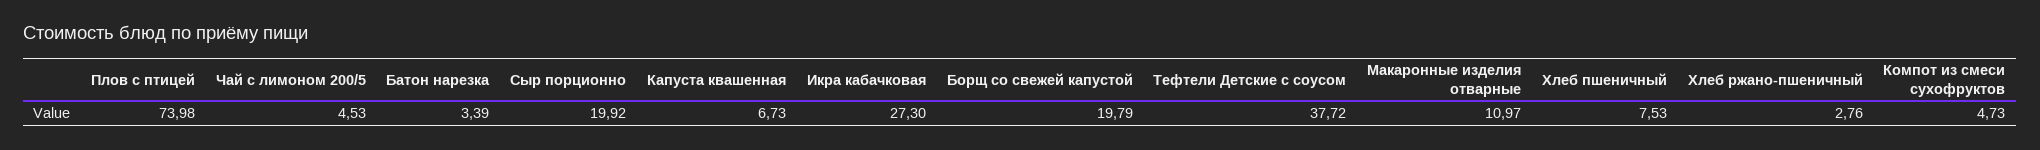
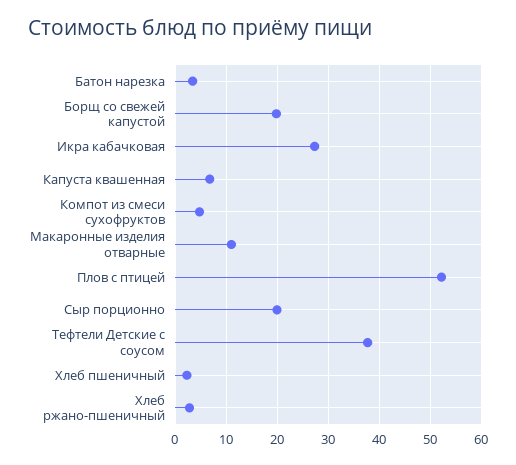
Плов с птицей: 73.98 -> 52
Чай с лимоном 200/5: 4.53 -> none
Хлеб пшеничный: 7.53 -> 2

